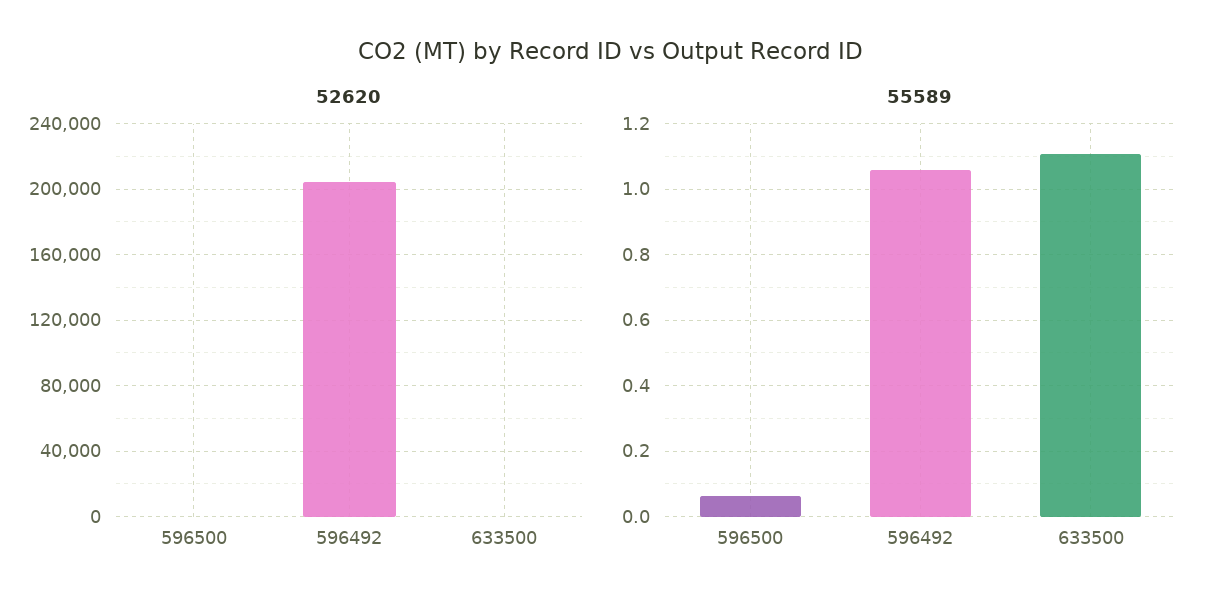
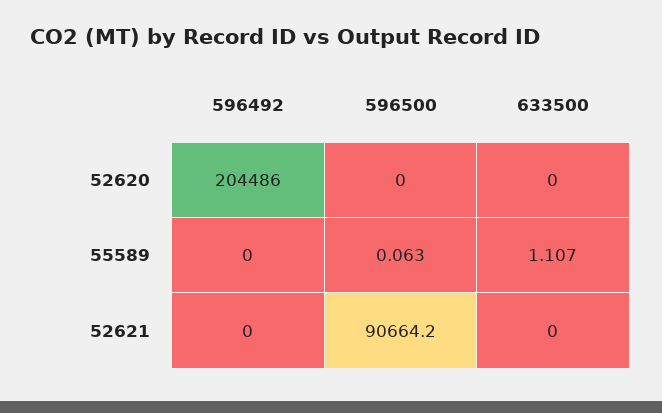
55589, 596492: 1.06 -> 0
52621, 596492: none -> 0
52621, 596500: none -> 90664.2
52621, 633500: none -> 0

